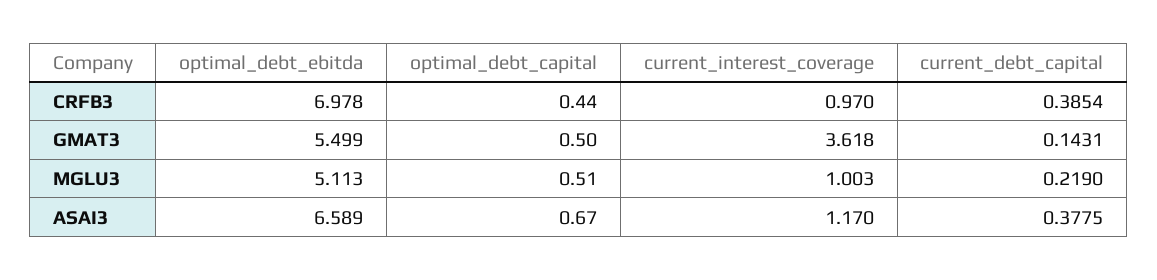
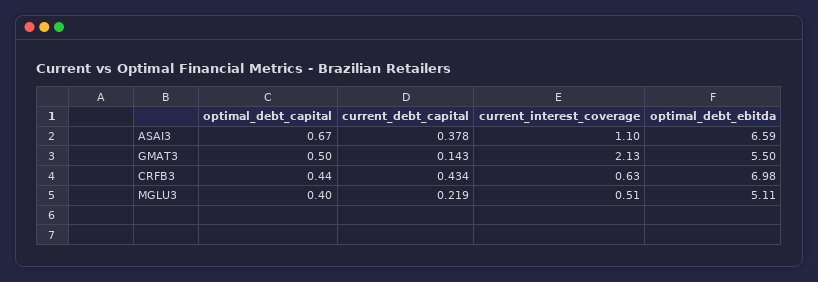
current_interest_coverage, CRFB3: 0.97 -> 0.63
current_debt_capital, CRFB3: 0.3854 -> 0.434
current_interest_coverage, GMAT3: 3.618 -> 2.13
optimal_debt_capital, MGLU3: 0.51 -> 0.4
current_interest_coverage, MGLU3: 1.003 -> 0.51
current_interest_coverage, ASAI3: 1.17 -> 1.1

